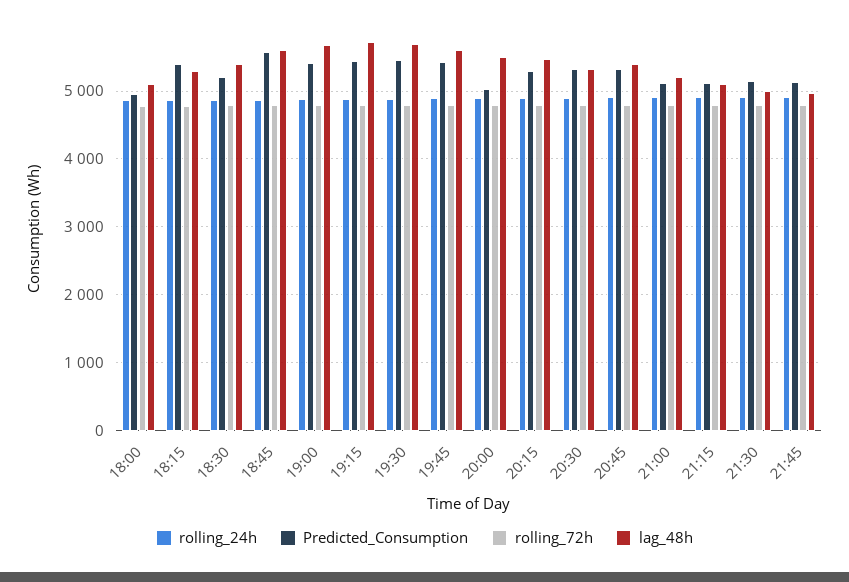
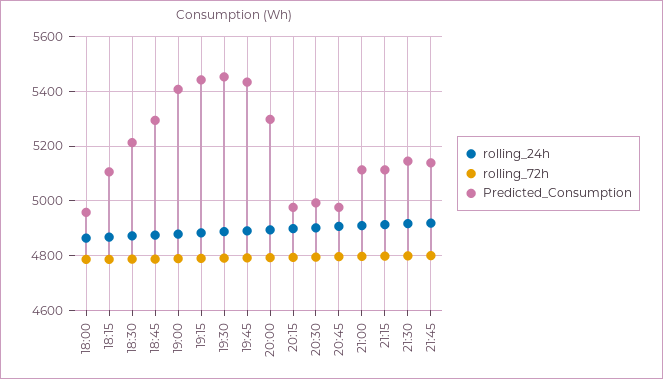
lag_48h, 18:00: 5100 -> none
Predicted_Consumption, 18:15: 5400 -> 5100
lag_48h, 18:15: 5300 -> none
lag_48h, 18:30: 5400 -> none
Predicted_Consumption, 18:45: 5600 -> 5300
lag_48h, 18:45: 5600 -> none
lag_48h, 19:00: 5700 -> none
lag_48h, 19:15: 5700 -> none
lag_48h, 19:30: 5700 -> none
lag_48h, 19:45: 5600 -> none
Predicted_Consumption, 20:00: 5000 -> 5300
lag_48h, 20:00: 5500 -> none
Predicted_Consumption, 20:15: 5300 -> 4975
lag_48h, 20:15: 5500 -> none
Predicted_Consumption, 20:30: 5300 -> 5000
lag_48h, 20:30: 5300 -> none
Predicted_Consumption, 20:45: 5300 -> 4975
lag_48h, 20:45: 5400 -> none
lag_48h, 21:00: 5200 -> none
lag_48h, 21:15: 5100 -> none
lag_48h, 21:30: 5000 -> none
lag_48h, 21:45: 5000 -> none

